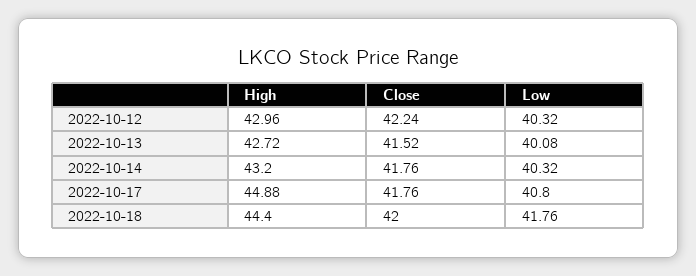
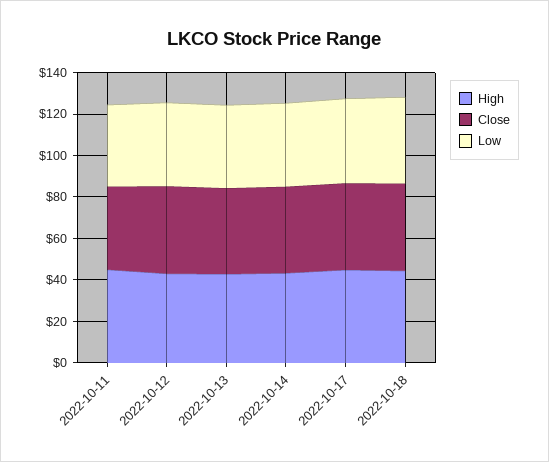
High, 2022-10-11: none -> 45
Close, 2022-10-11: none -> 40
Low, 2022-10-11: none -> 40

